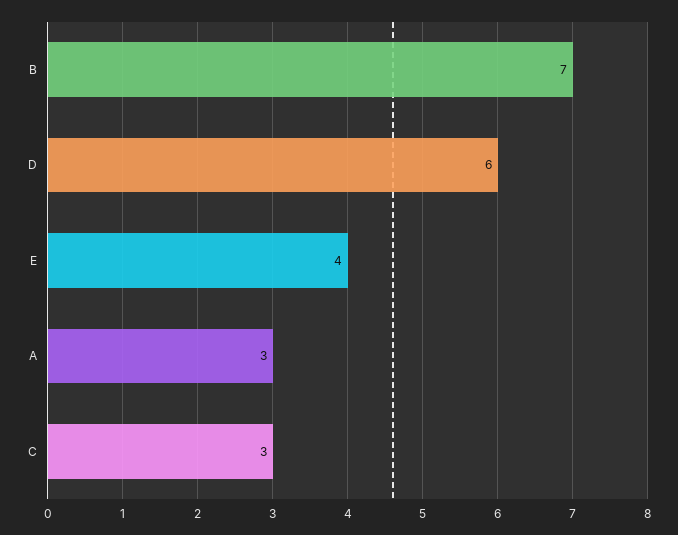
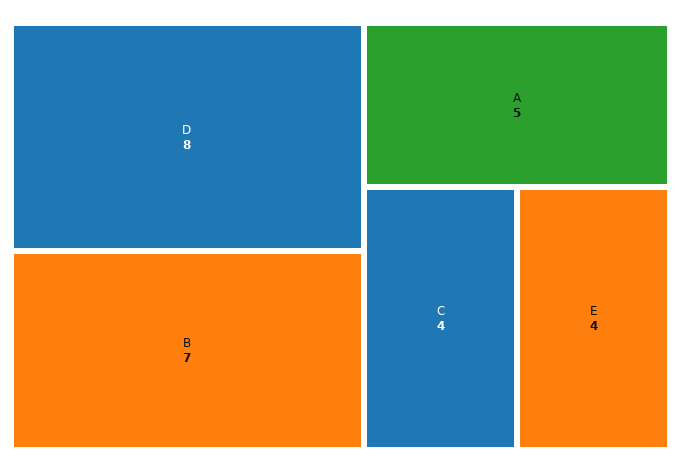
D: 6 -> 8
A: 3 -> 5
C: 3 -> 4

